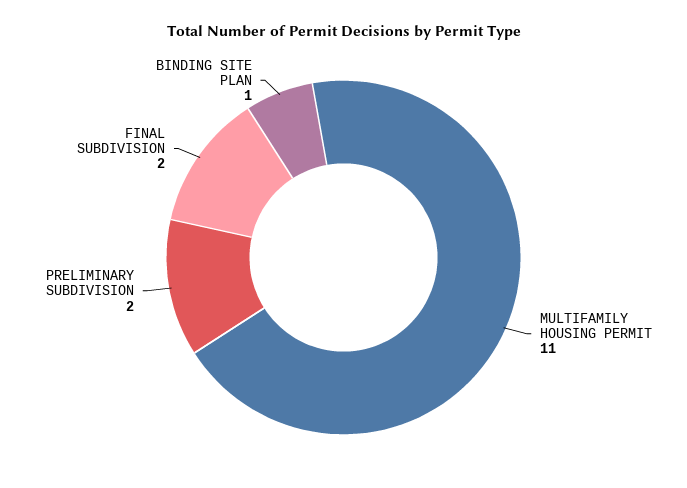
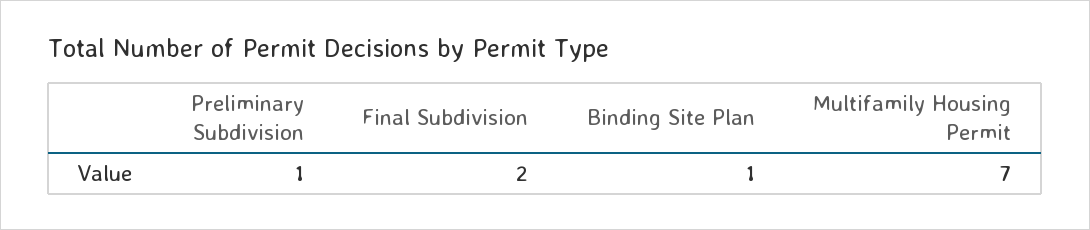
MULTIFAMILY HOUSING PERMIT: 11 -> 7
PRELIMINARY SUBDIVISION: 2 -> 1

